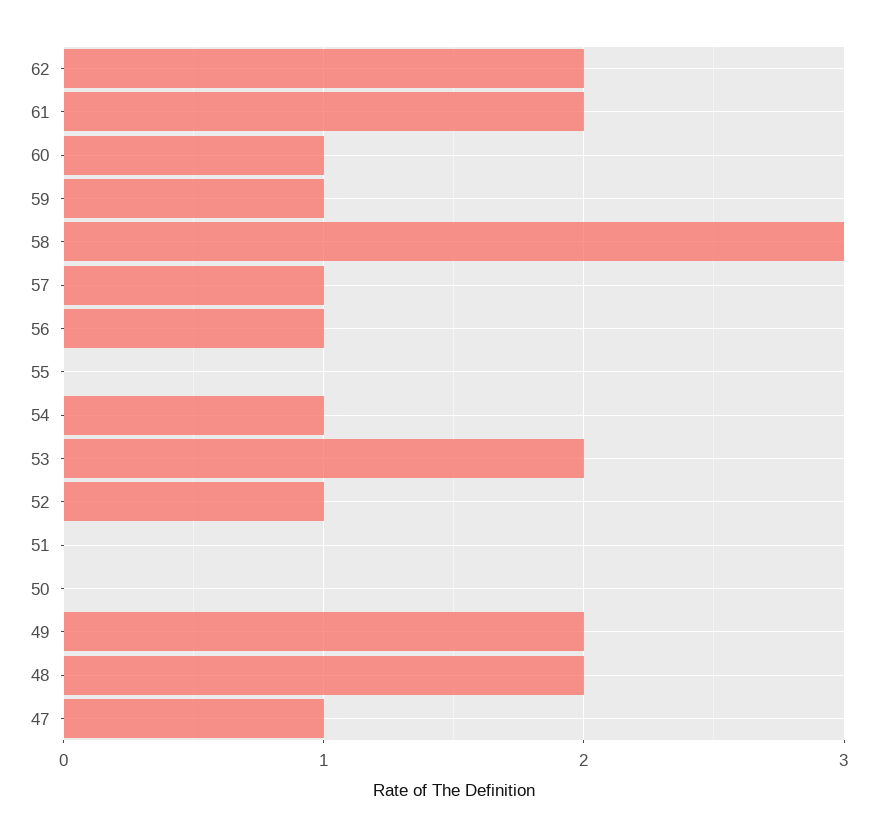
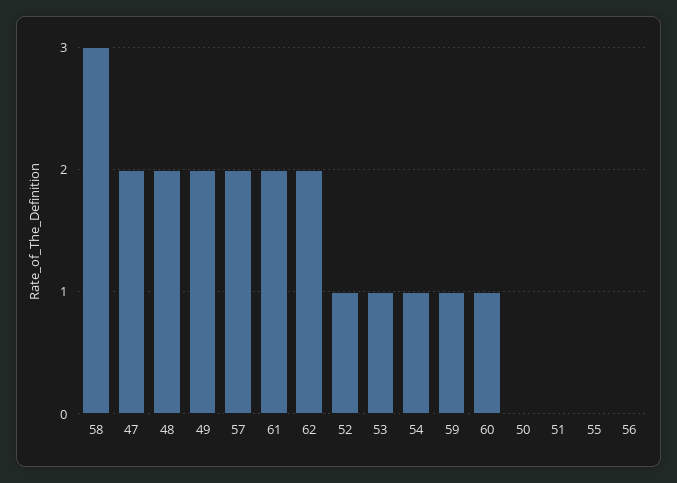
57: 1 -> 2
56: 1 -> 0
53: 2 -> 1
47: 1 -> 2

